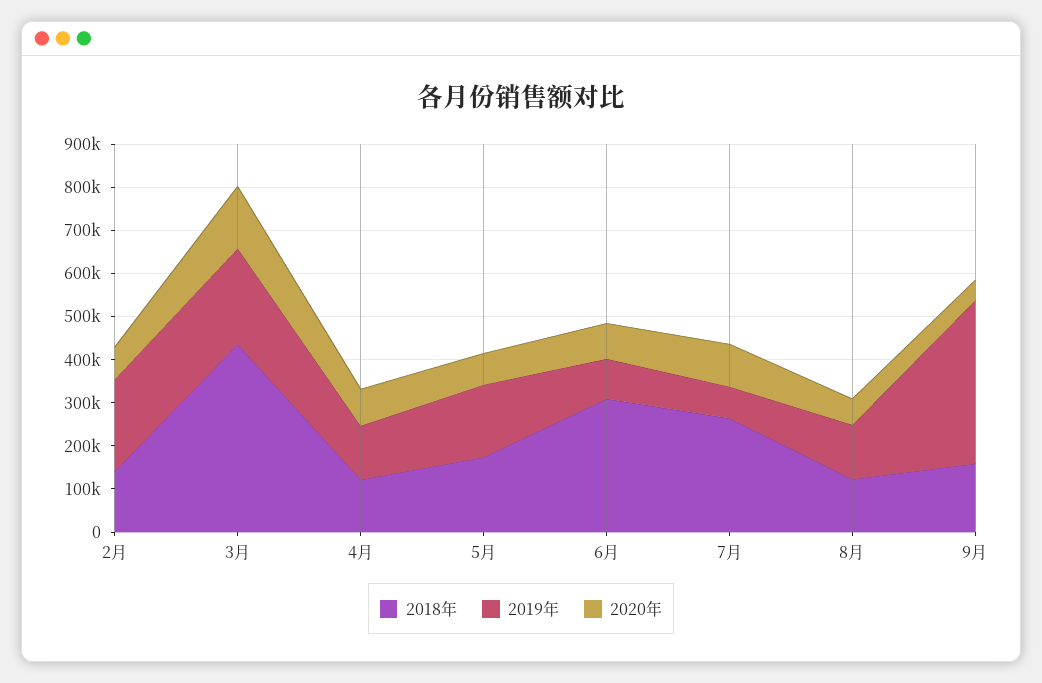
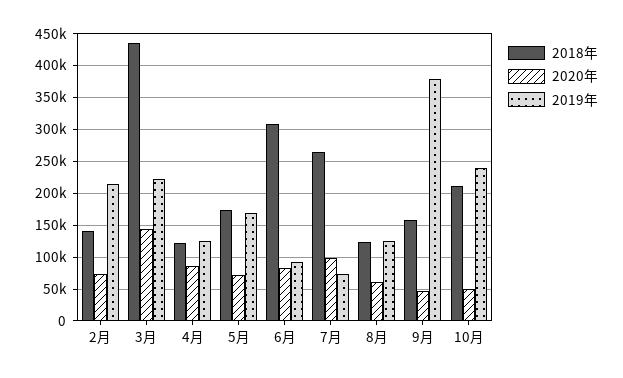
2018年, 10月: none -> 210000
2020年, 10月: none -> 50000
2019年, 10月: none -> 240000

